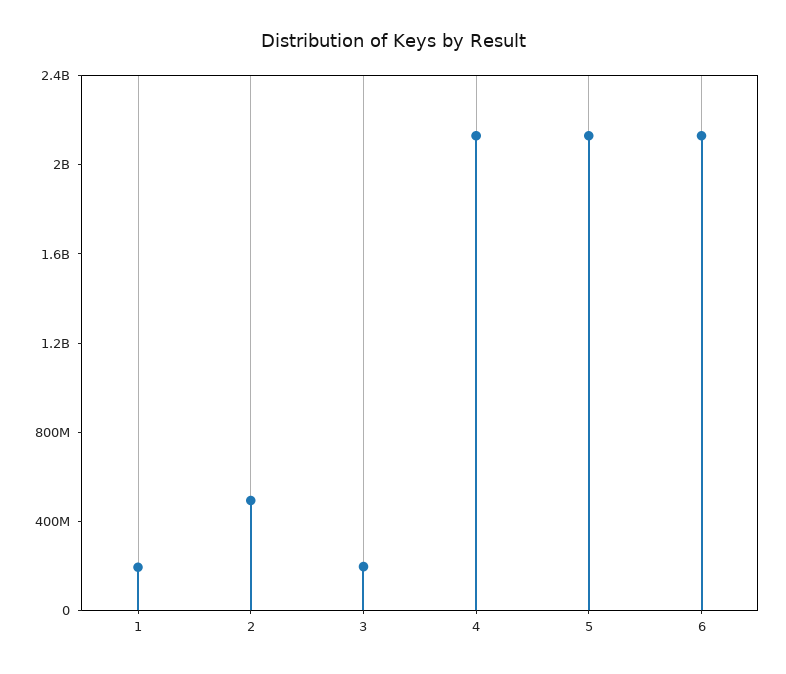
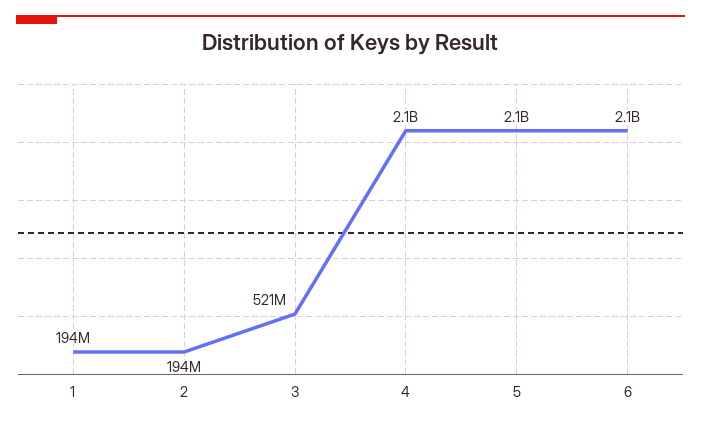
2: 500000000 -> 194000000
3: 200000000 -> 521000000

